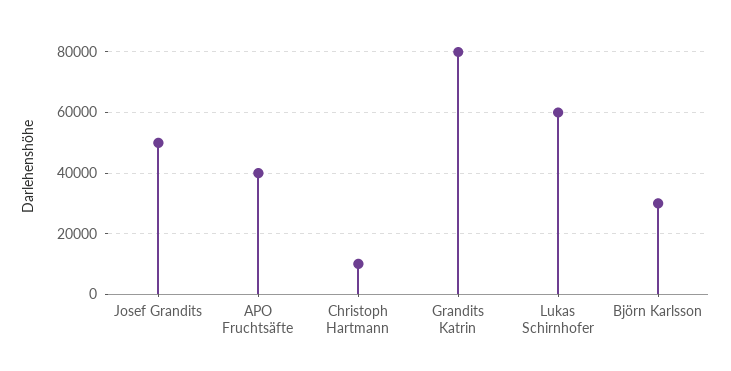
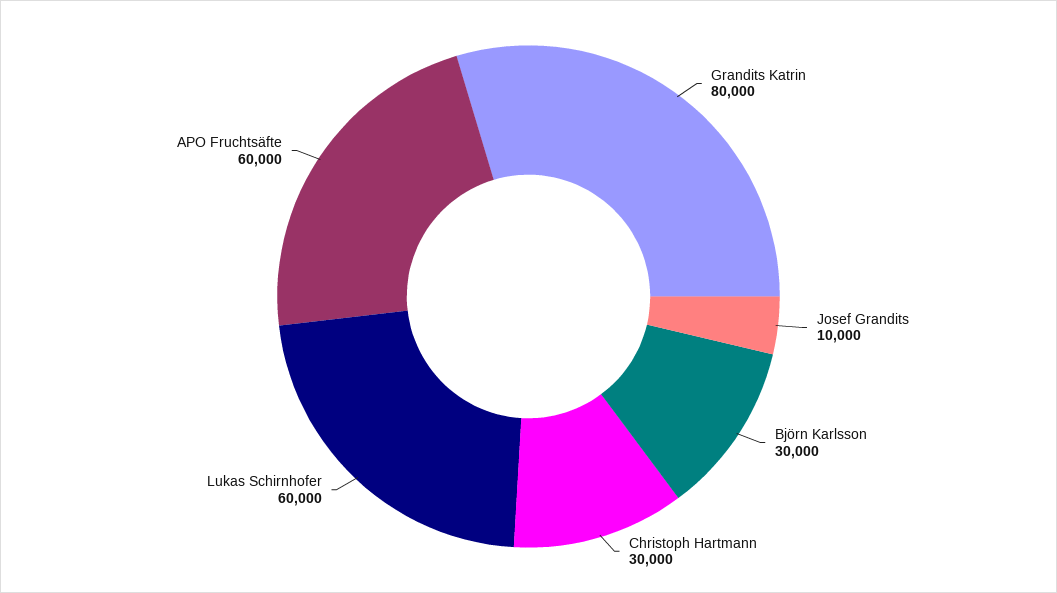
Josef Grandits: 50000 -> 10000
APO Fruchtsäfte: 40000 -> 60000
Christoph Hartmann: 10000 -> 30000

